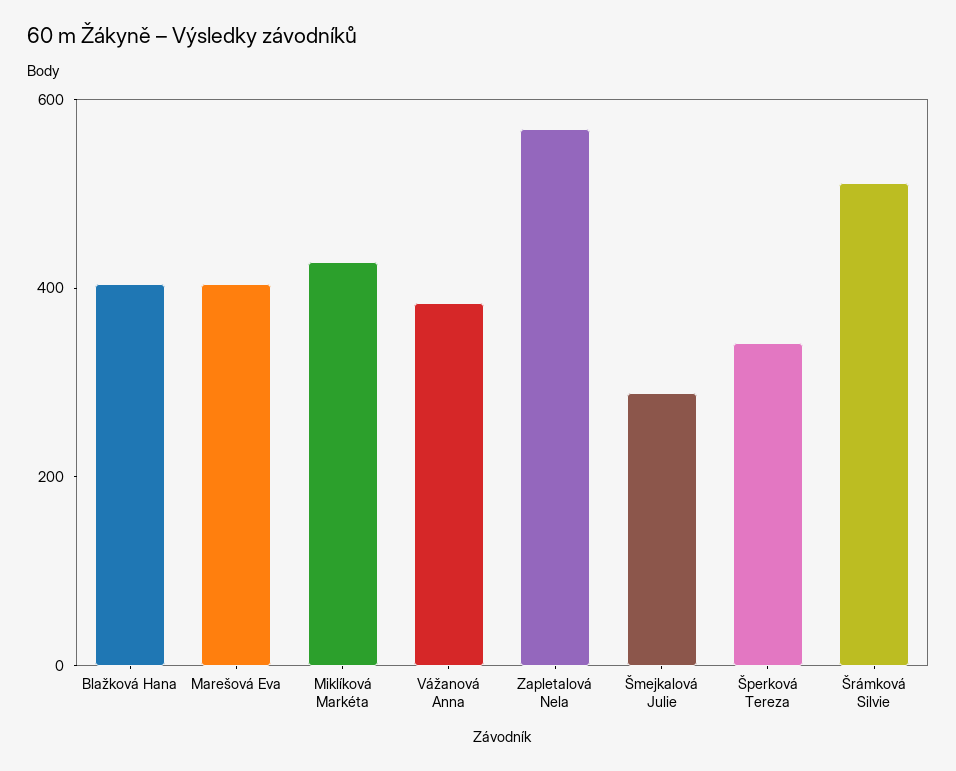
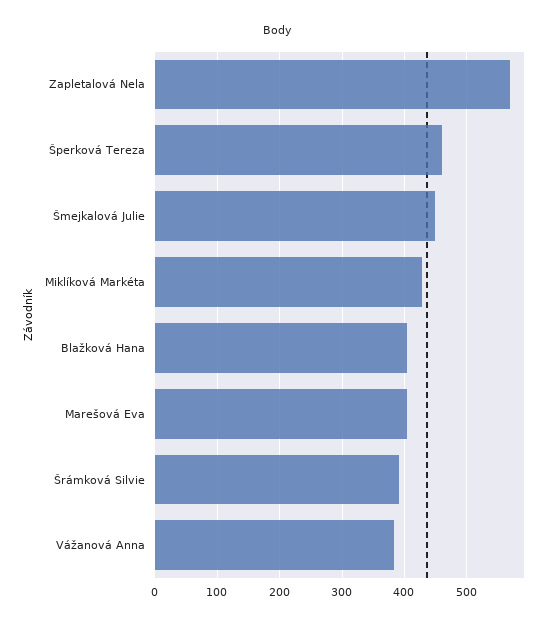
Šmejkalová Julie: 300 -> 450
Šperková Tereza: 350 -> 460
Šrámková Silvie: 500 -> 390

